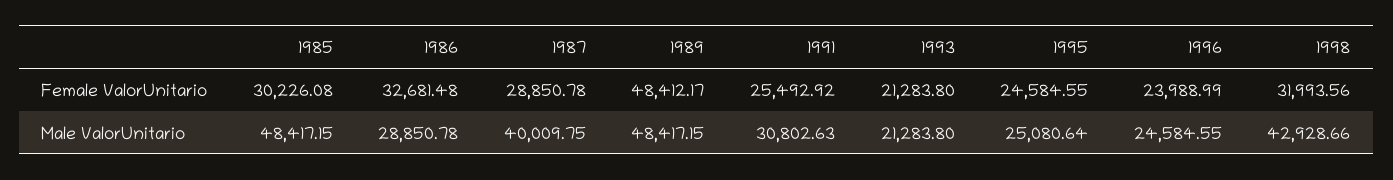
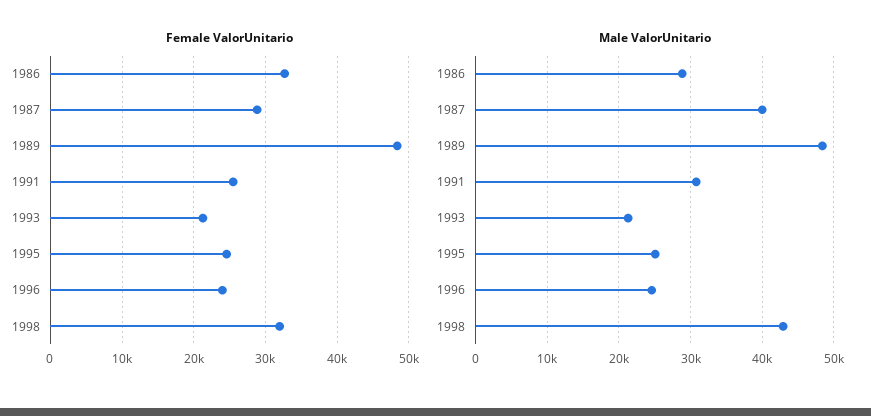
Female ValorUnitario, 1985: 30226.08 -> none
Male ValorUnitario, 1985: 48417.15 -> none

